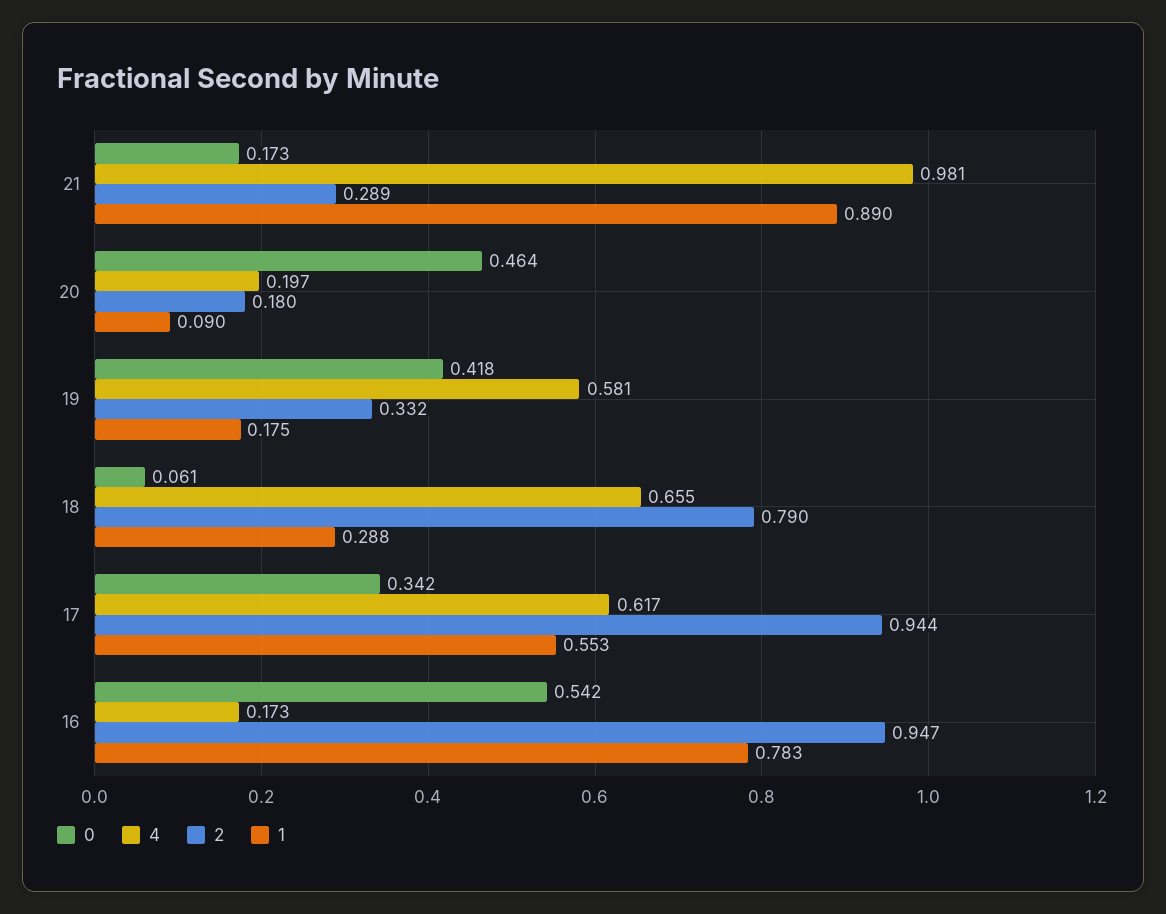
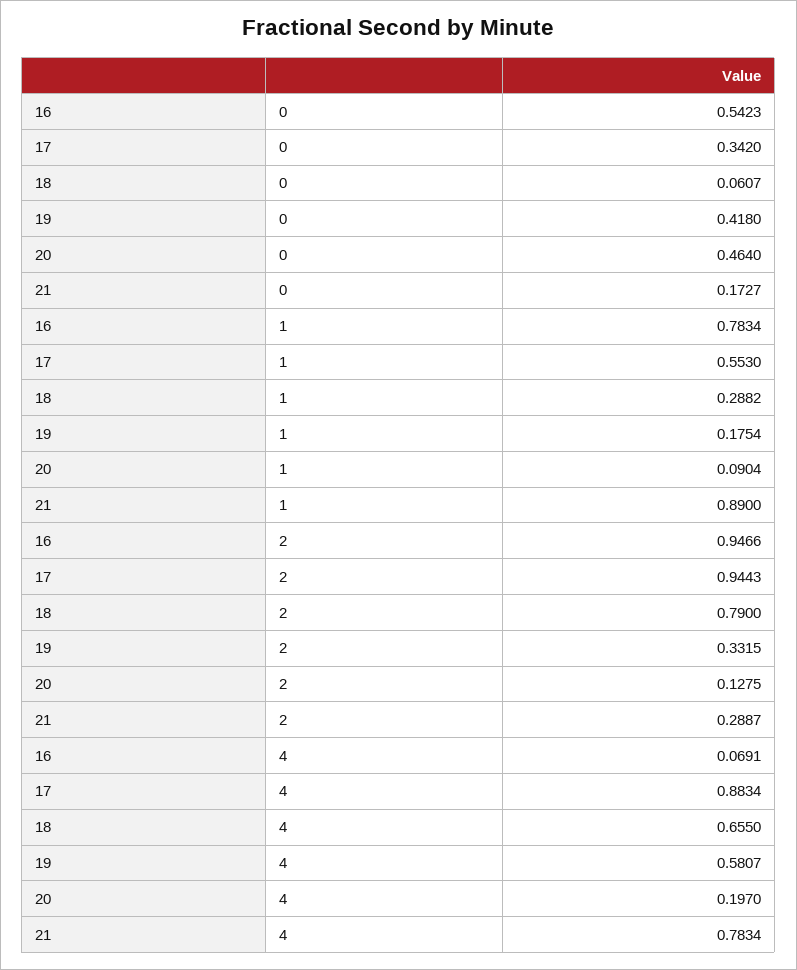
4, 21: 0.981 -> 0.7834
2, 20: 0.18 -> 0.1275
4, 17: 0.617 -> 0.8834
4, 16: 0.173 -> 0.0691

